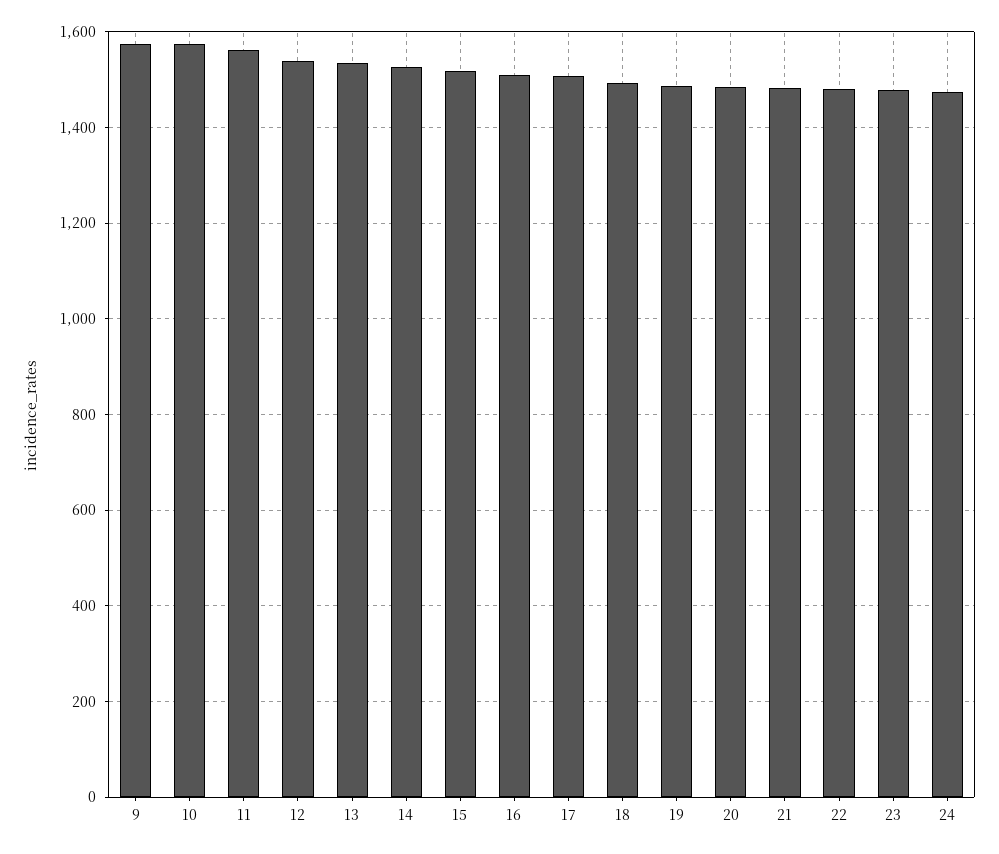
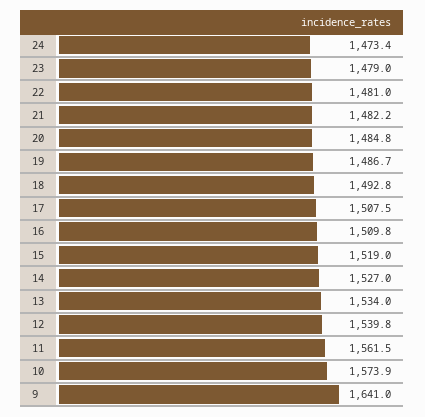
9: 1580 -> 1641

